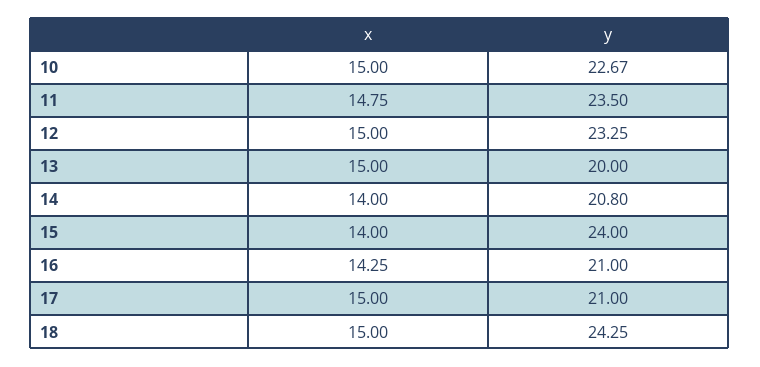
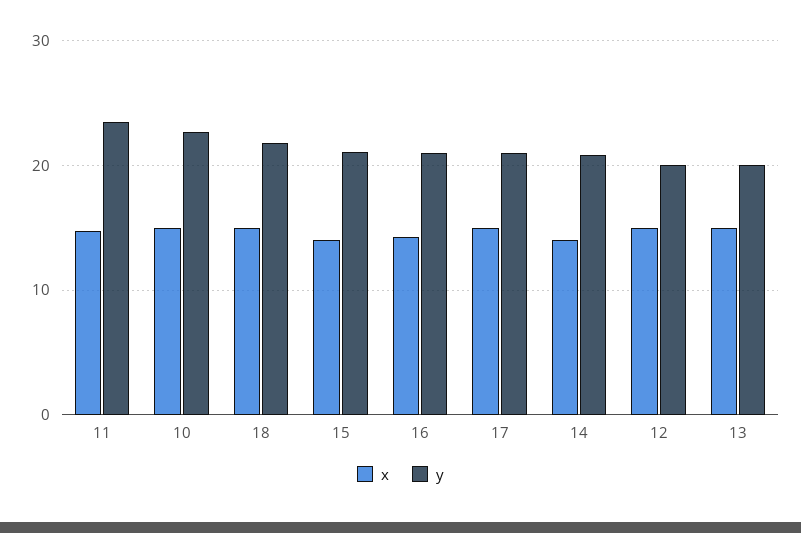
y, 12: 23.25 -> 20
y, 15: 24 -> 21
y, 18: 24.25 -> 22

